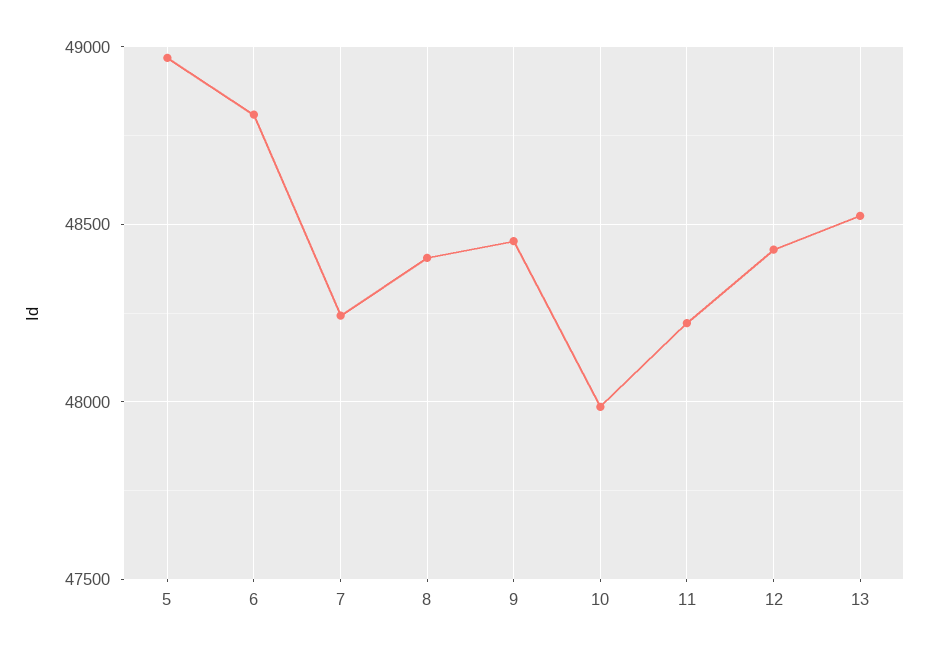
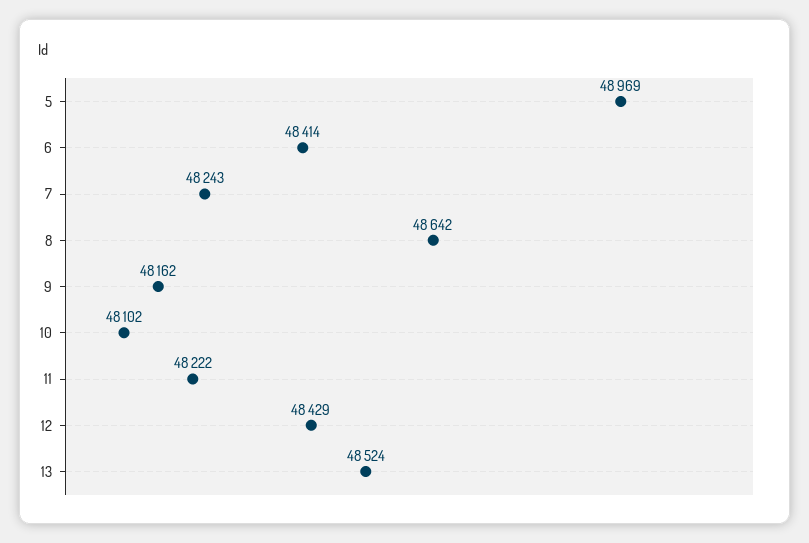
6: 48800 -> 48414
8: 48400 -> 48642
9: 48450 -> 48162
10: 48000 -> 48102

